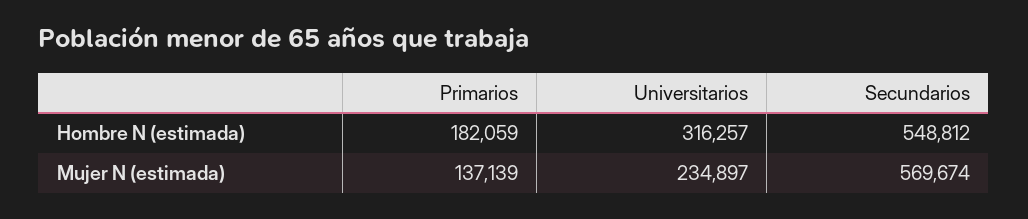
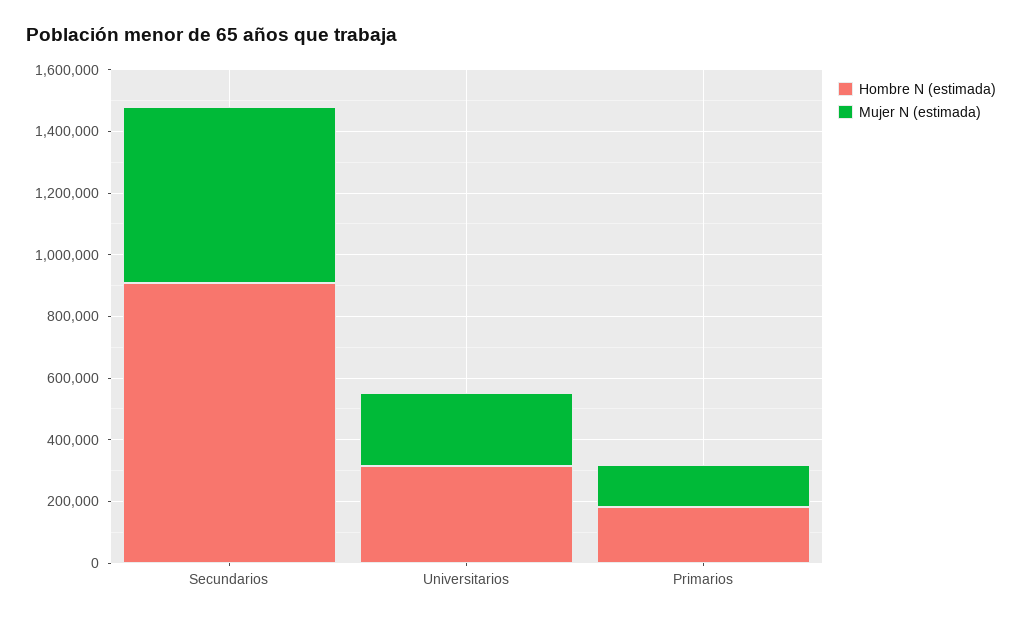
Hombre N (estimada), Secundarios: 548812 -> 900000

